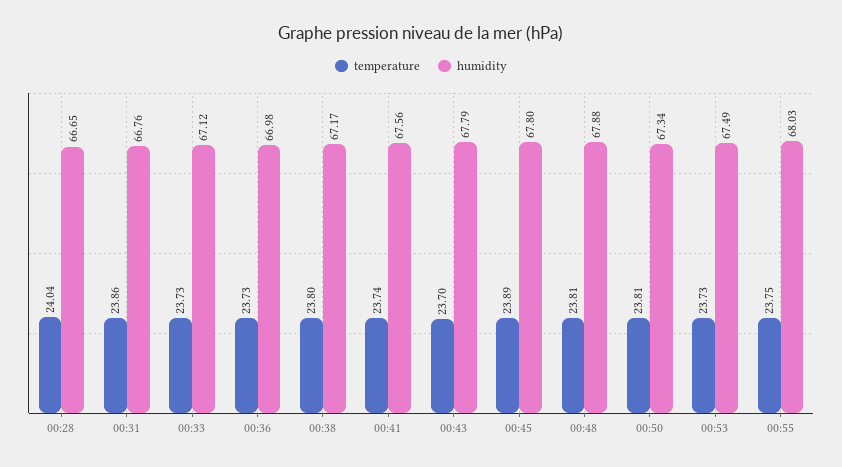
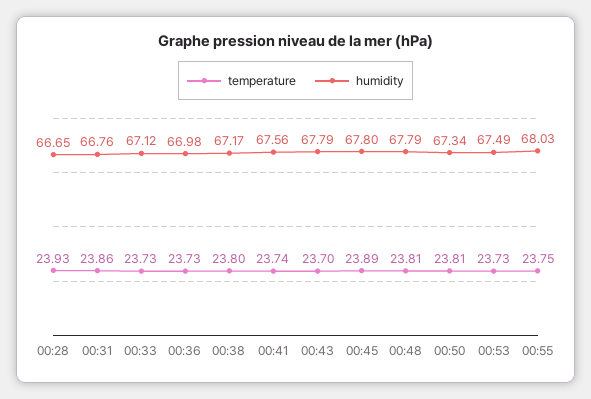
temperature, 00:28: 24.04 -> 23.93
humidity, 00:48: 67.88 -> 67.79

